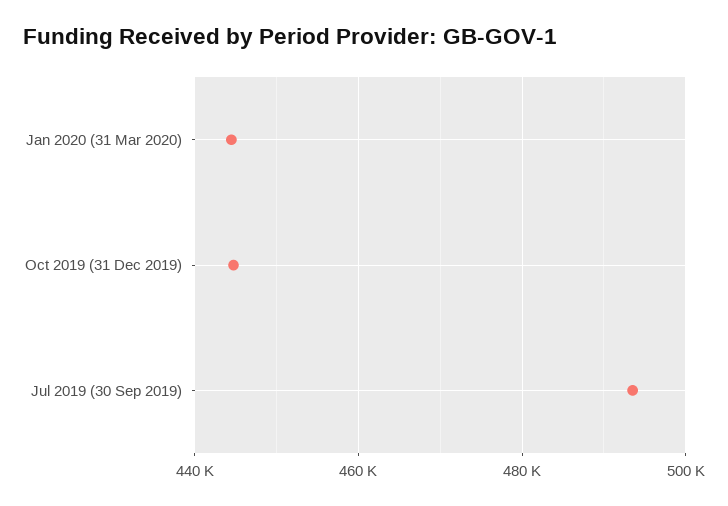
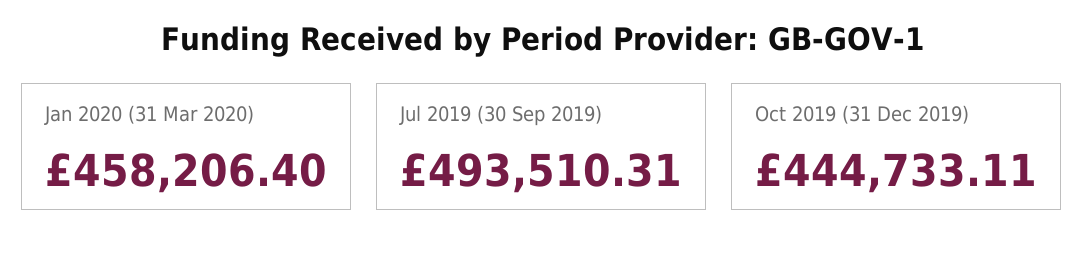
Jan 2020 (31 Mar 2020): 444000 -> 458206.4

